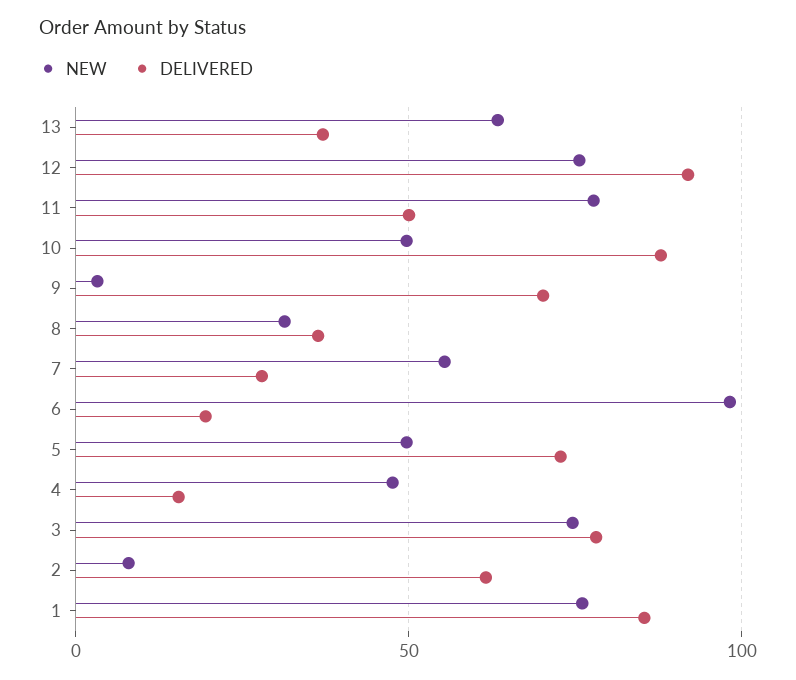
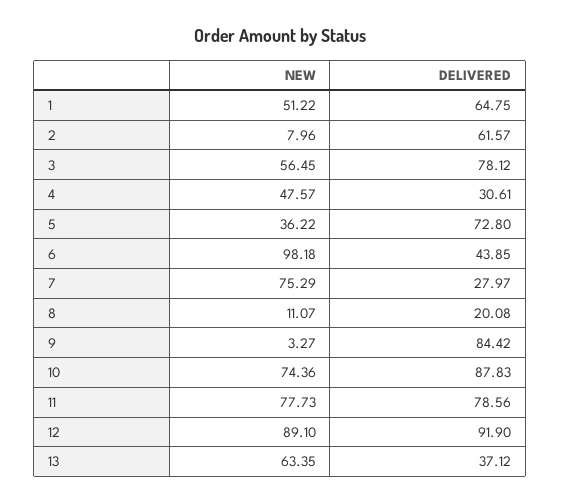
NEW, 12: 75 -> 89.1
DELIVERED, 11: 50 -> 78.56
NEW, 10: 50 -> 74.36
DELIVERED, 9: 70 -> 84.42
NEW, 8: 30 -> 11.07
DELIVERED, 8: 35 -> 20.08
NEW, 7: 55 -> 75.29
DELIVERED, 6: 20 -> 43.85
NEW, 5: 50 -> 36.22
DELIVERED, 4: 15 -> 30.61
NEW, 3: 75 -> 56.45
NEW, 1: 75 -> 51.22
DELIVERED, 1: 85 -> 64.75

